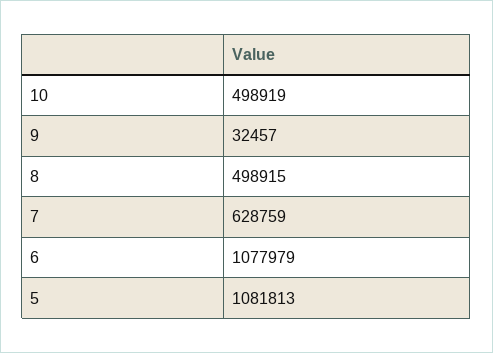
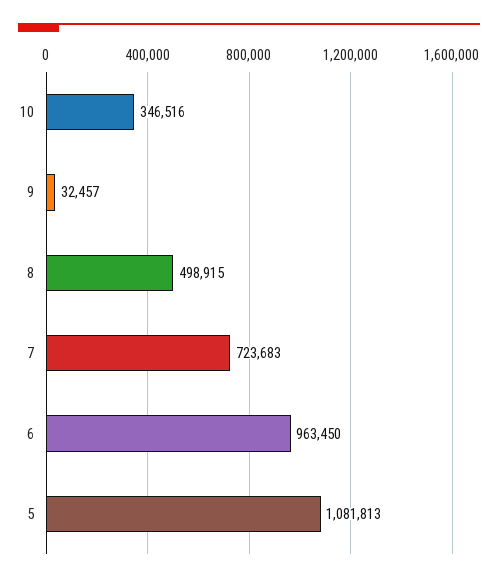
10: 498919 -> 346516
7: 628759 -> 723683
6: 1077979 -> 963450

